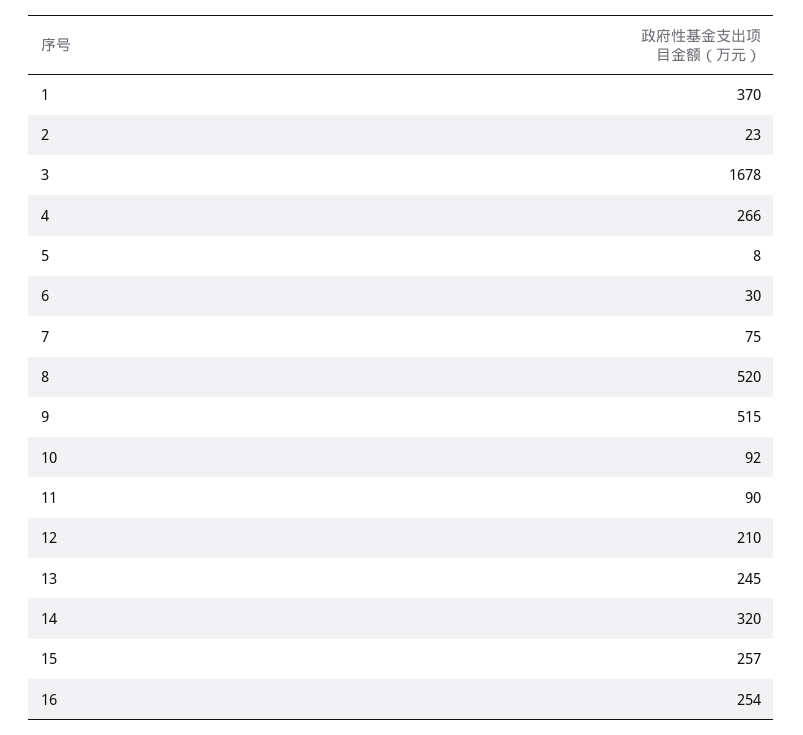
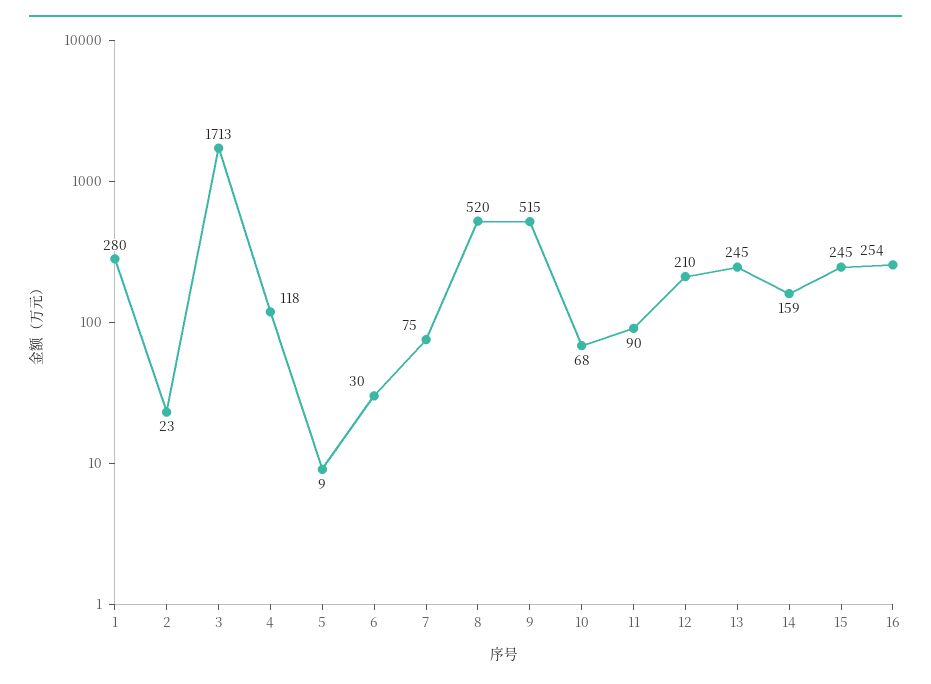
1: 370 -> 280
3: 1678 -> 1713
4: 266 -> 118
5: 8 -> 9
10: 92 -> 68
14: 320 -> 159
15: 257 -> 245

